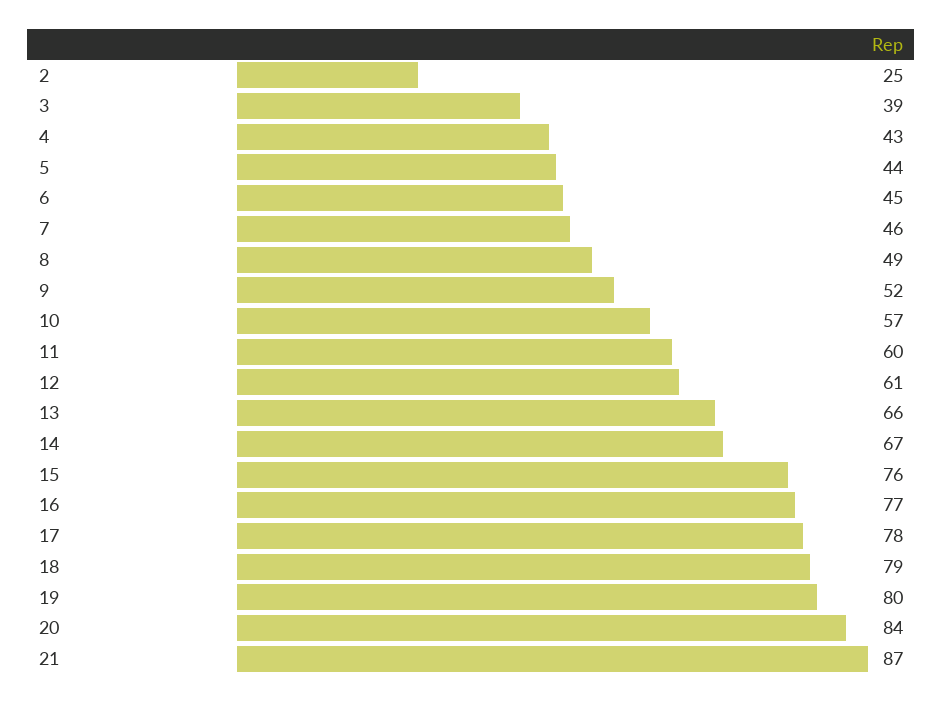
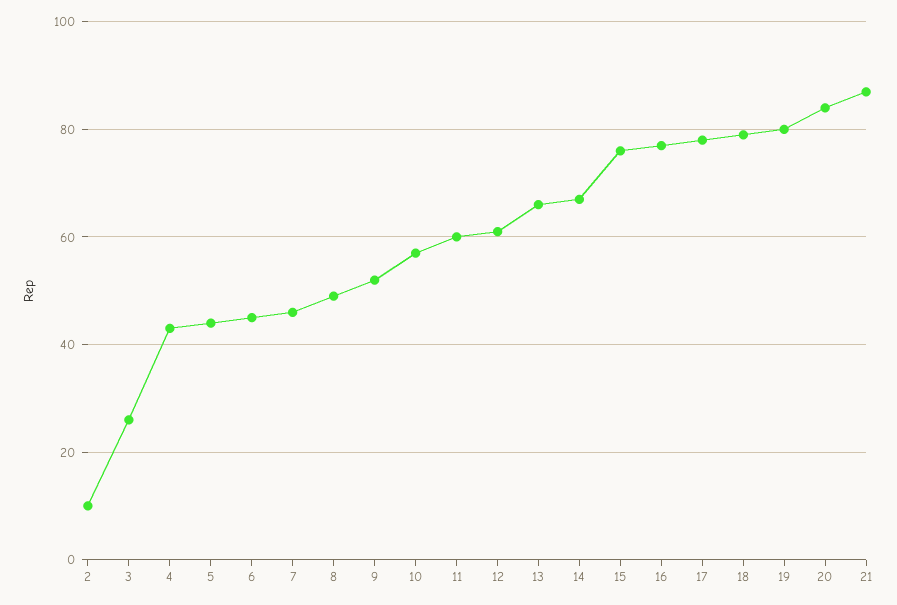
2: 25 -> 10
3: 39 -> 25

